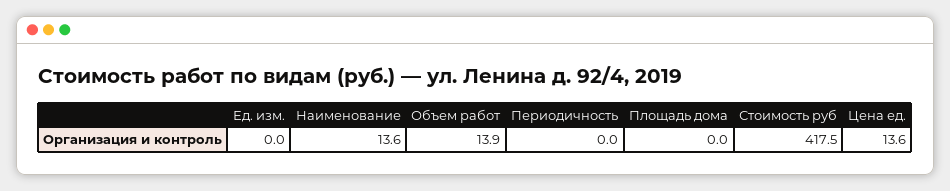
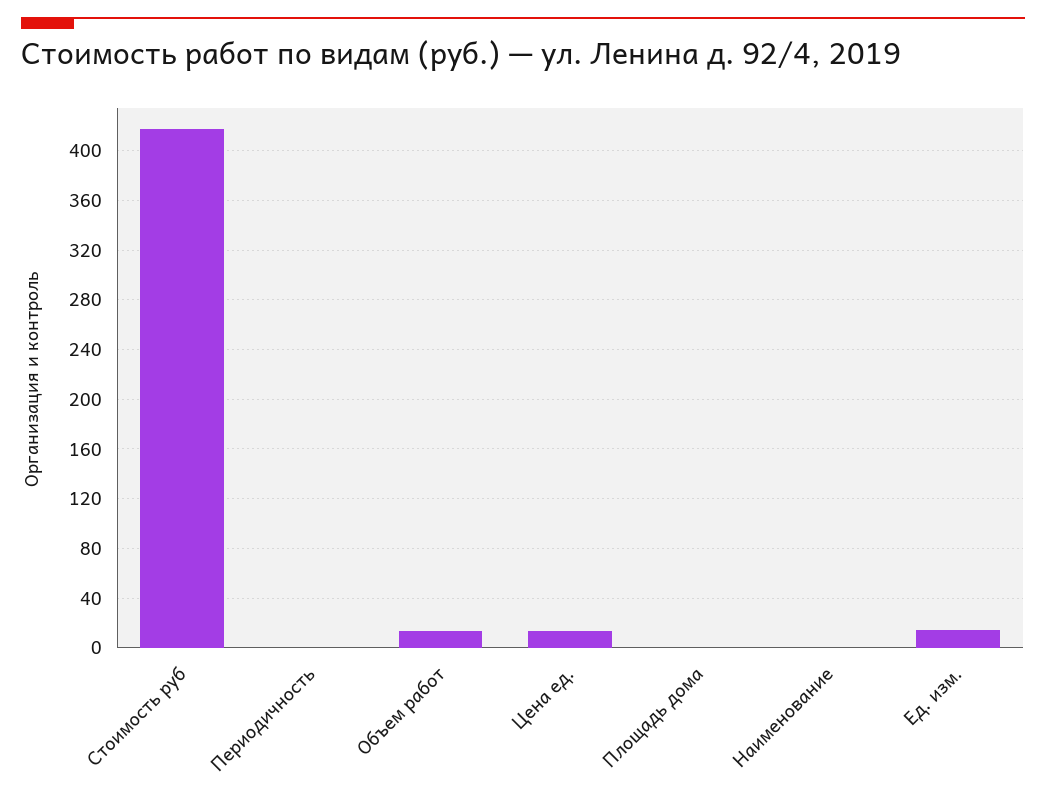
Ед. изм.: 0 -> 15
Наименование: 13.6 -> 0

